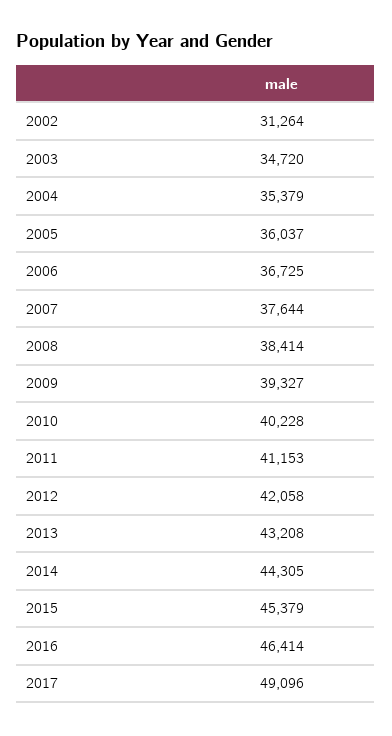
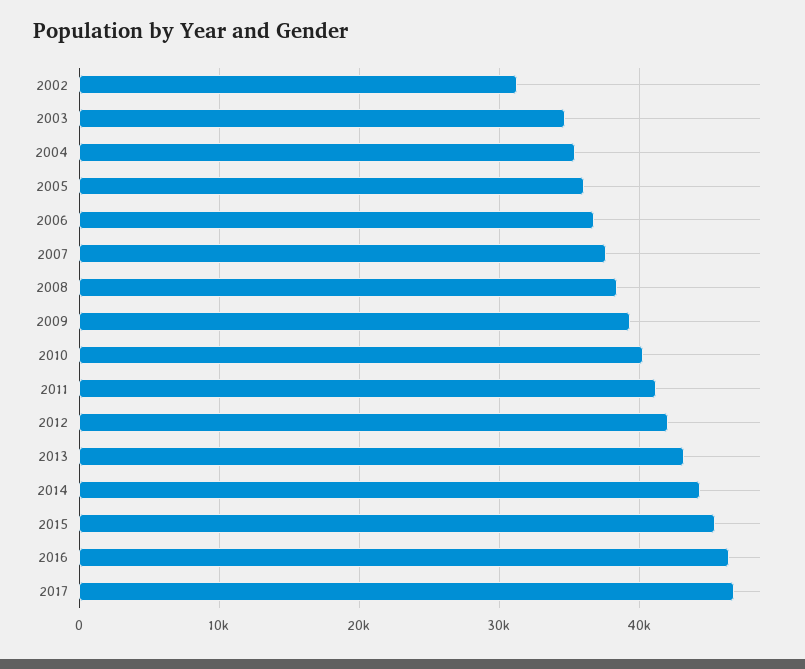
2017: 49096 -> 47000

